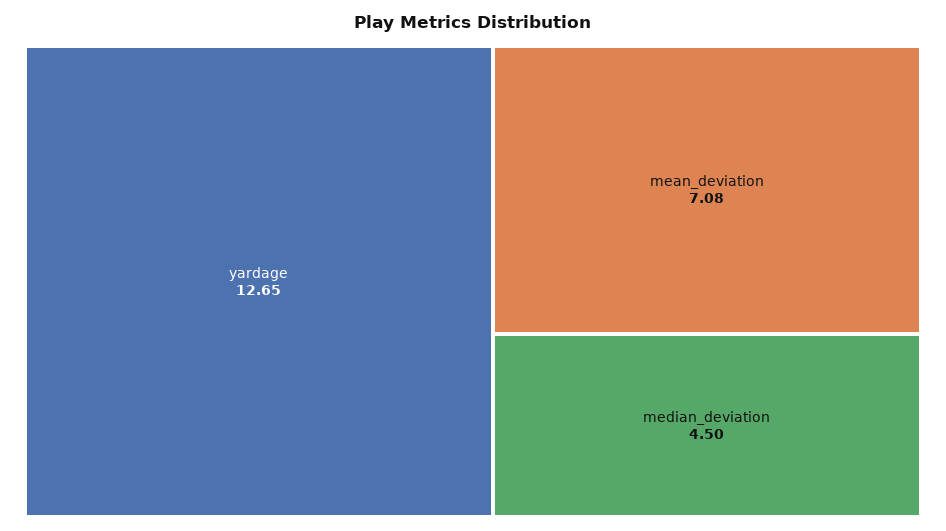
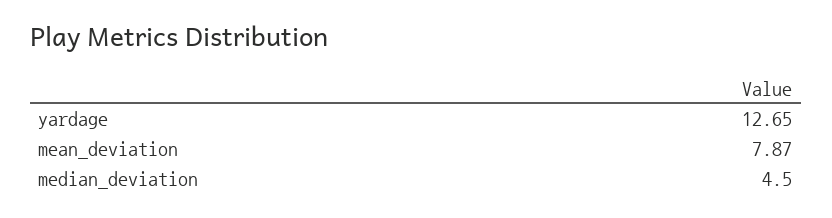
mean_deviation: 7.08 -> 7.87

